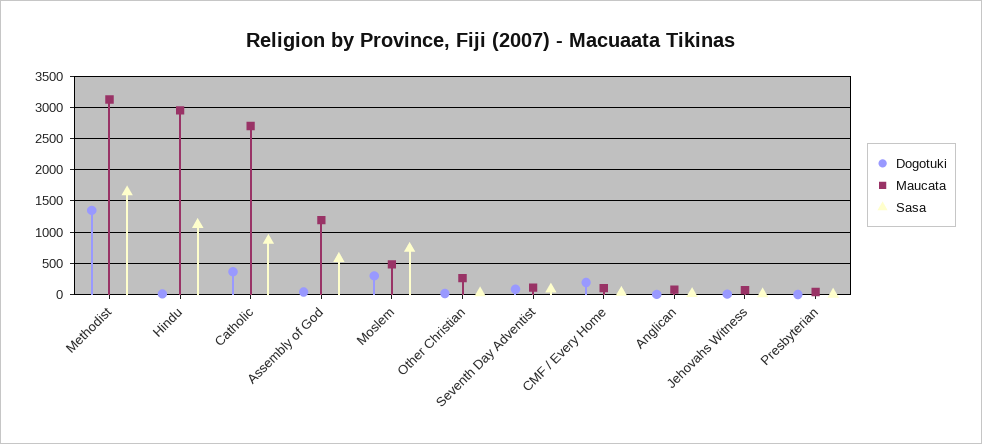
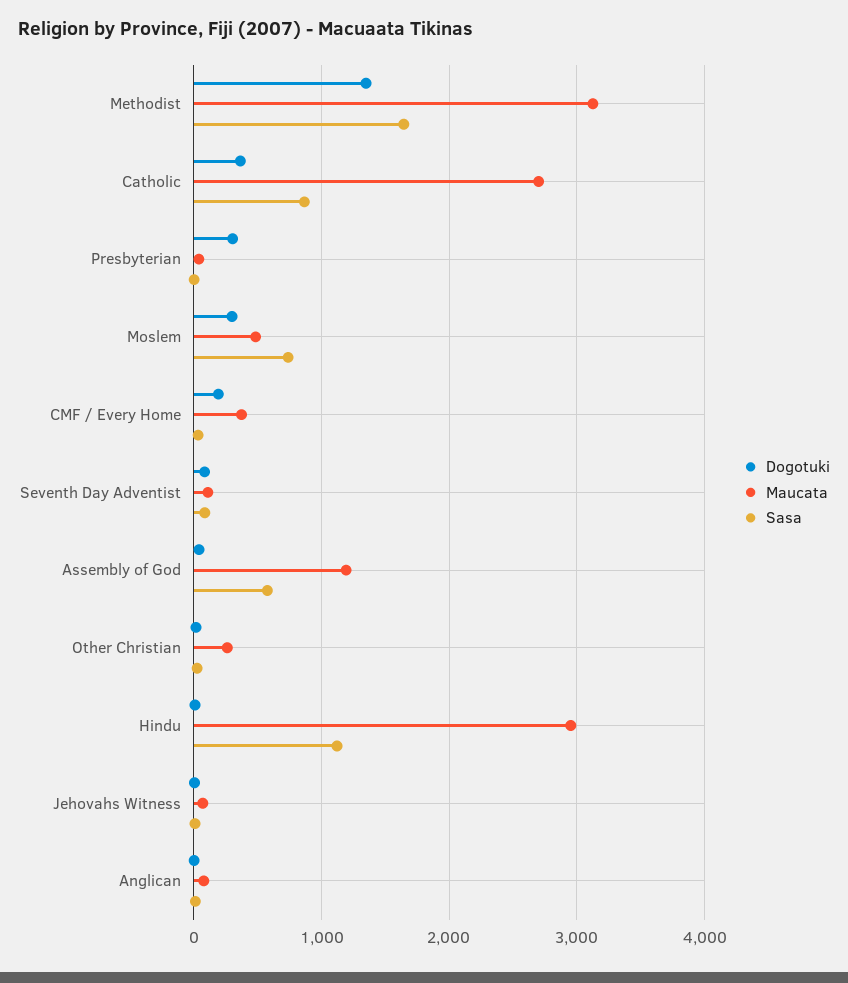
Maucata, CMF / Every Home: 100 -> 400
Dogotuki, Presbyterian: 0 -> 300

